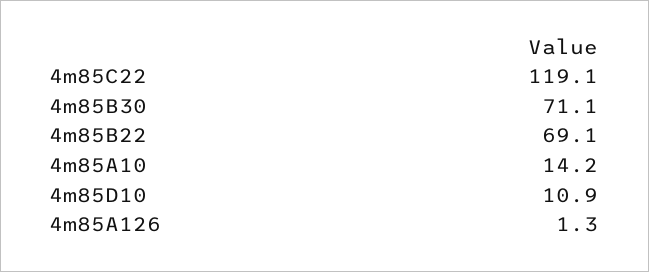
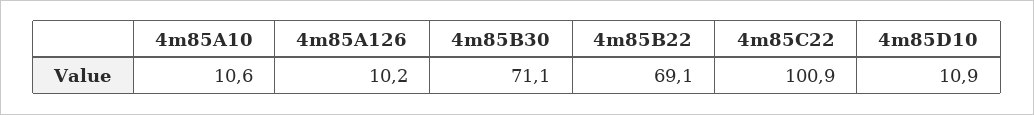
4m85C22: 119.1 -> 100.9
4m85A10: 14.2 -> 10.6
4m85A126: 1.3 -> 10.2

